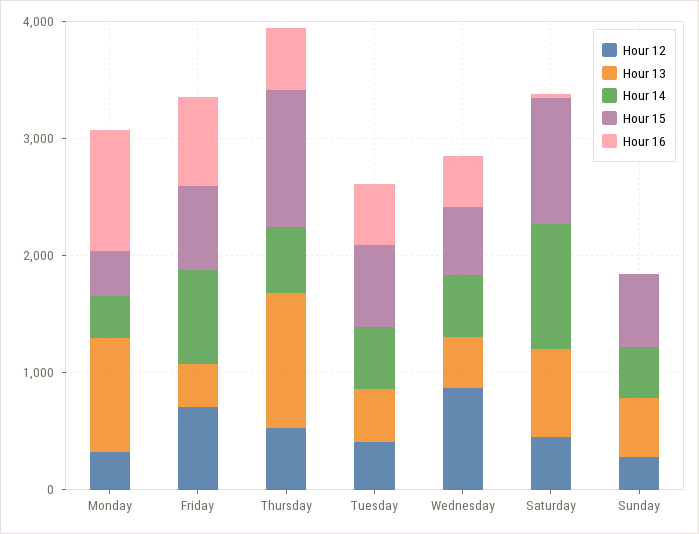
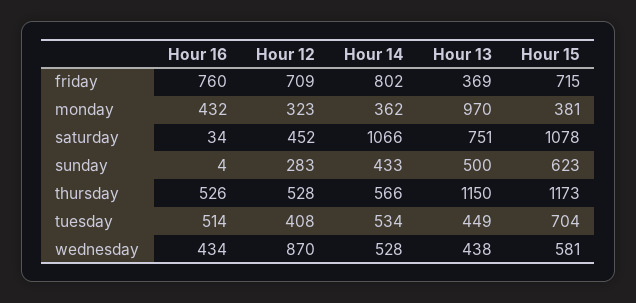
Hour 16, Monday: 1000 -> 432

